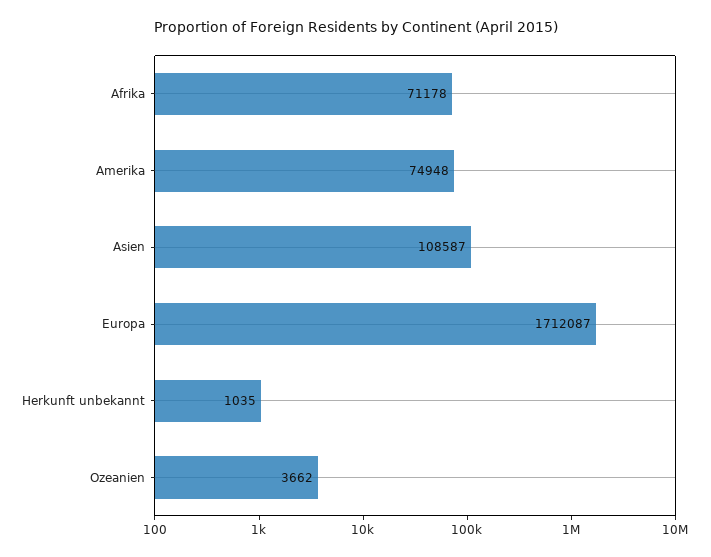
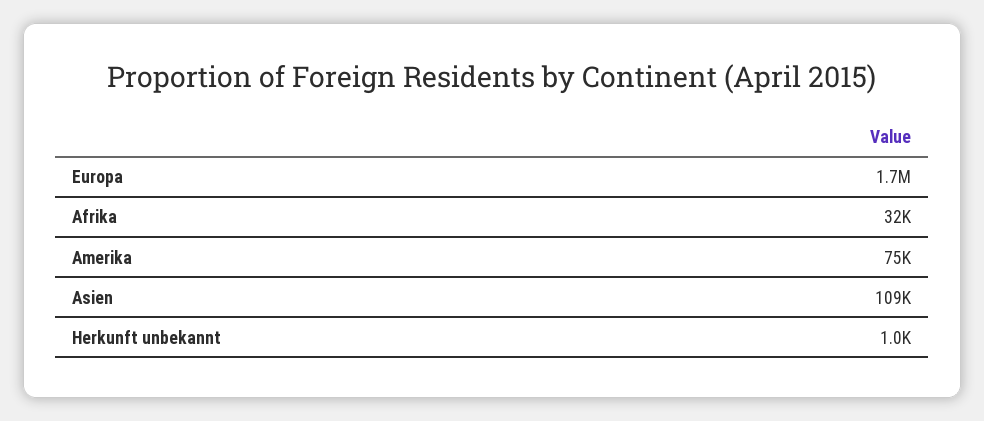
Afrika: 71178 -> 32000
Ozeanien: 3662 -> none

